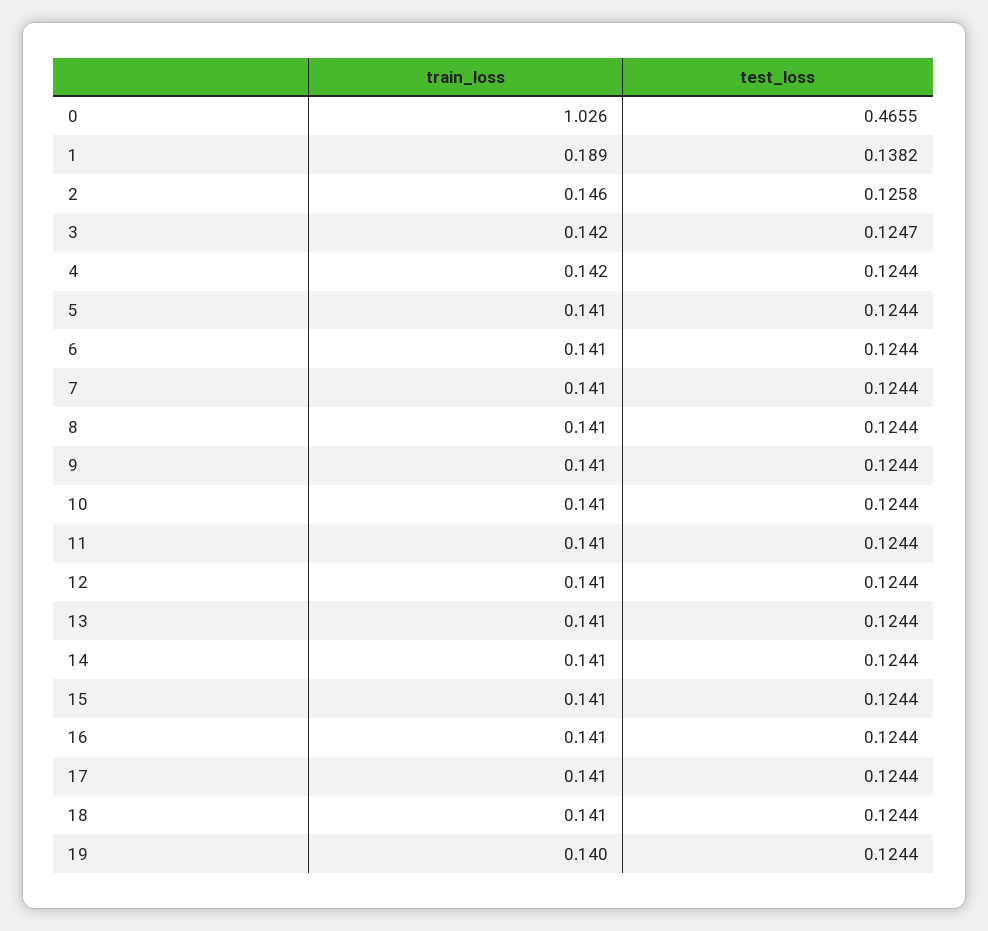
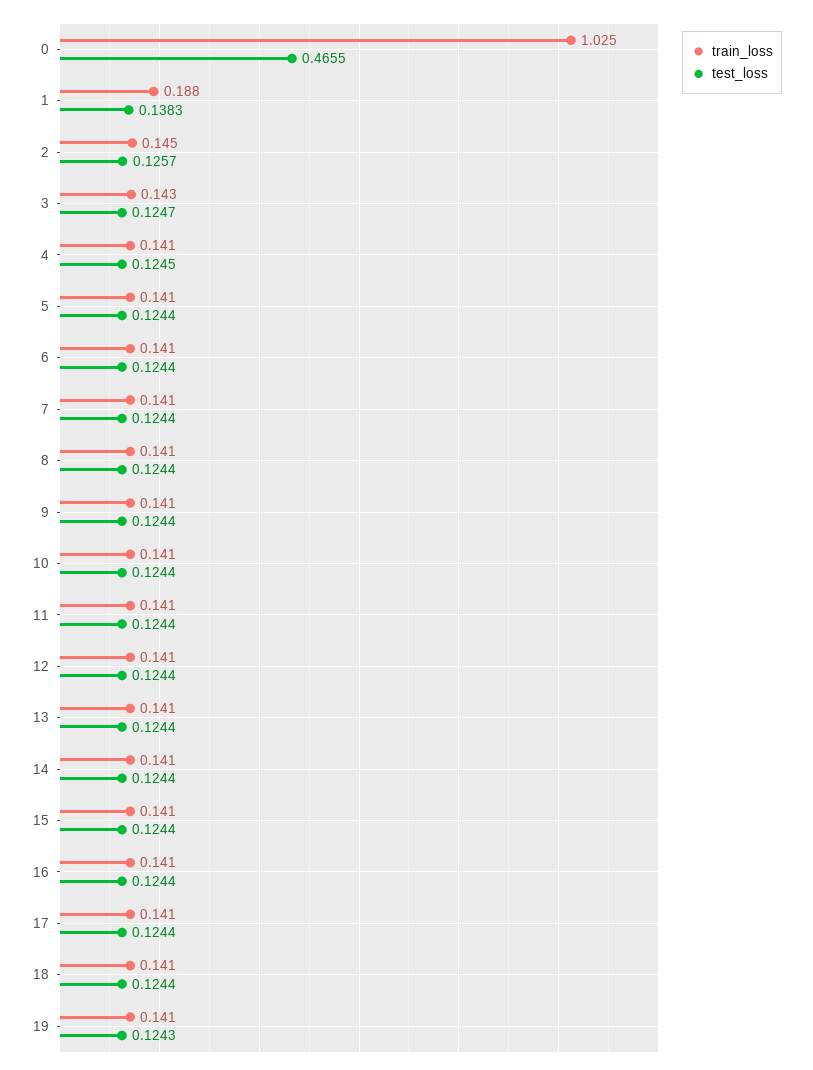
train_loss, 0: 1.026 -> 1.025
train_loss, 1: 0.189 -> 0.188
test_loss, 1: 0.1382 -> 0.1383
train_loss, 2: 0.146 -> 0.145
test_loss, 2: 0.1258 -> 0.1257
train_loss, 3: 0.142 -> 0.143
train_loss, 4: 0.142 -> 0.141
test_loss, 4: 0.1244 -> 0.1245
train_loss, 19: 0.14 -> 0.141
test_loss, 19: 0.1244 -> 0.1243

